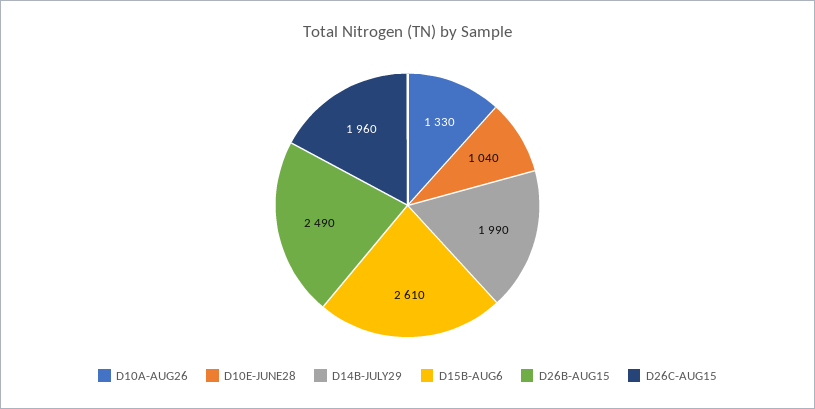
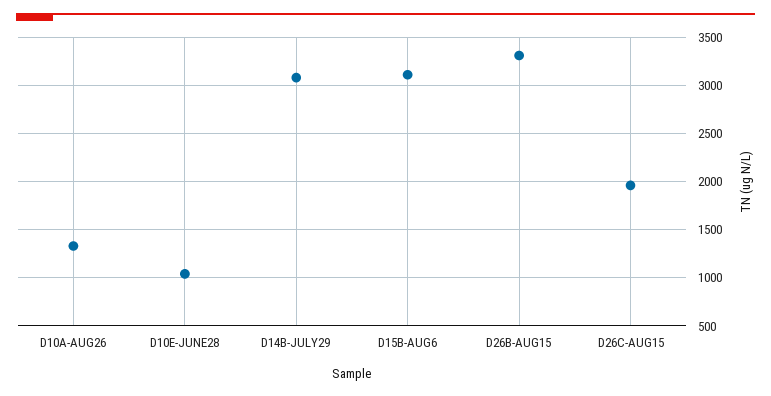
D14B-JULY29: 1990 -> 3100
D15B-AUG6: 2610 -> 3100
D26B-AUG15: 2490 -> 3300

